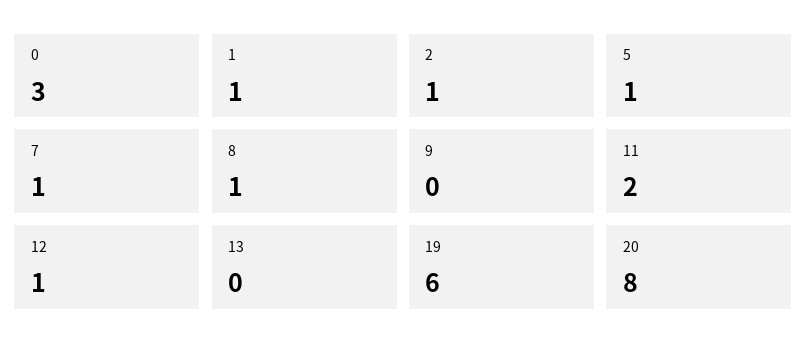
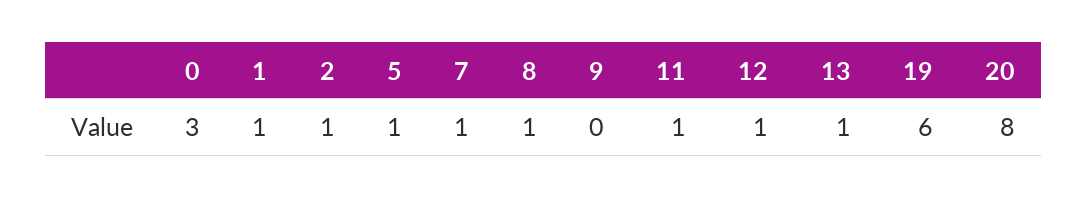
11: 2 -> 1
13: 0 -> 1

